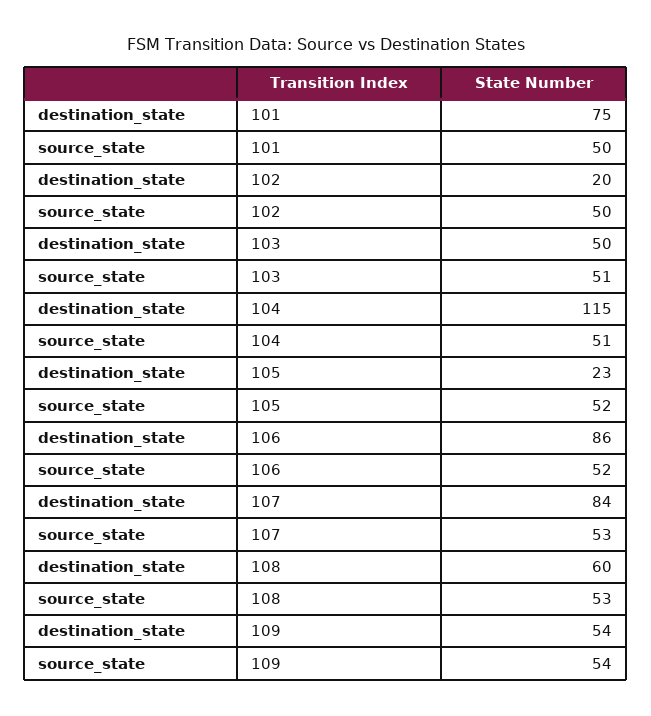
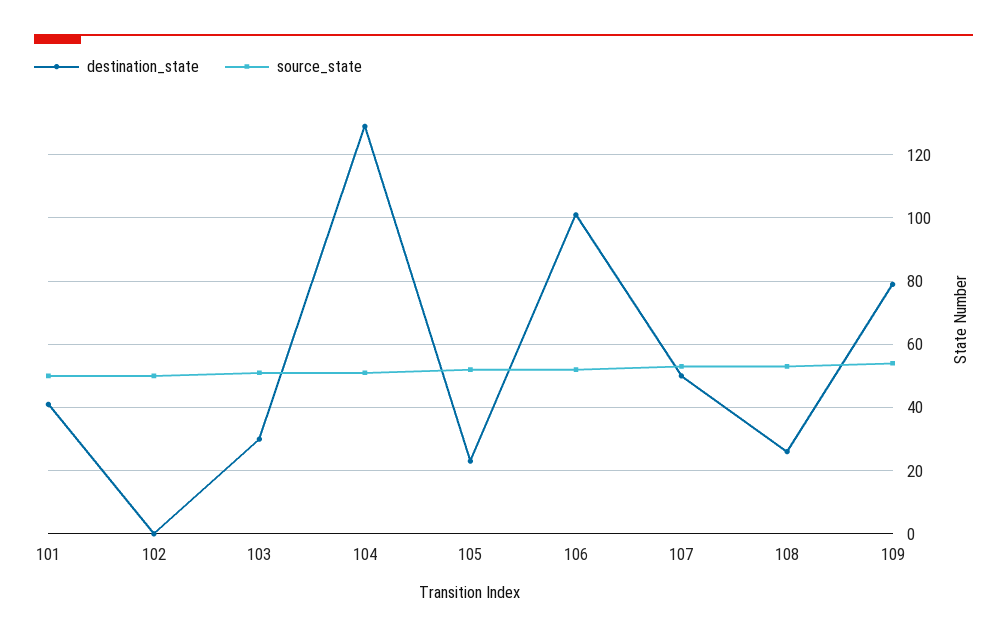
destination_state, 101: 75 -> 40
destination_state, 102: 20 -> 0
destination_state, 103: 50 -> 30
destination_state, 104: 115 -> 130
destination_state, 106: 86 -> 100
destination_state, 107: 84 -> 50
destination_state, 108: 60 -> 25
destination_state, 109: 54 -> 80

